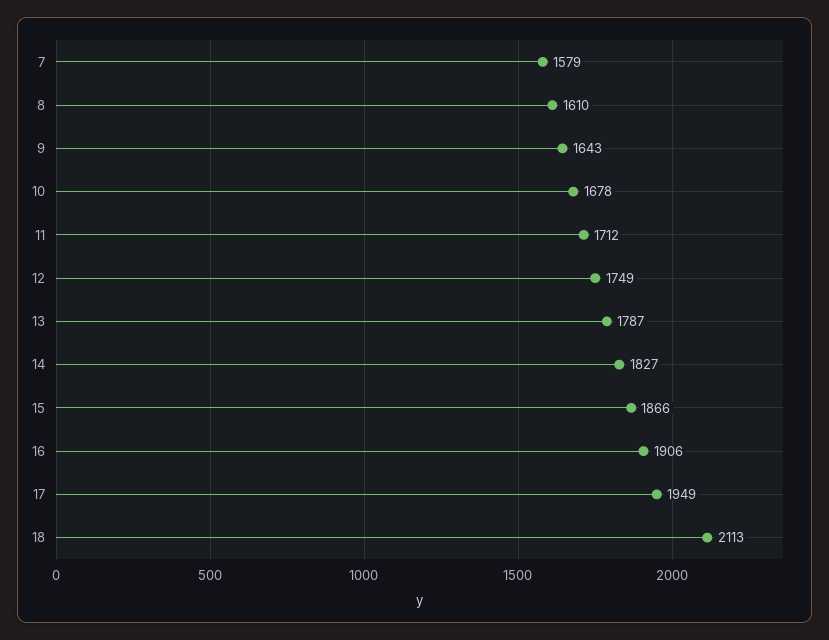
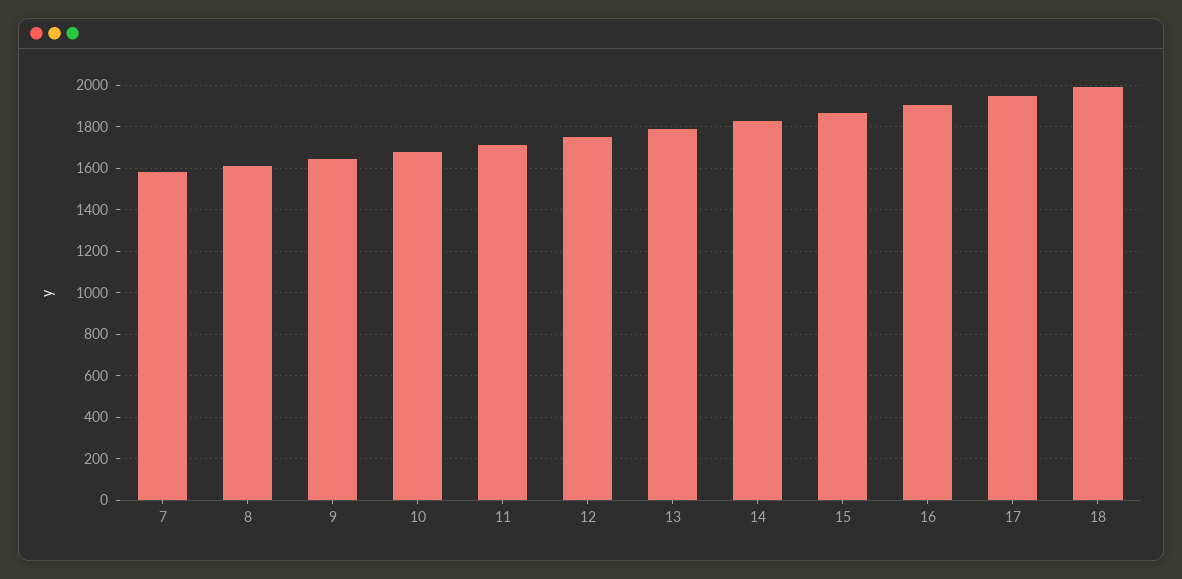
18: 2113 -> 2000

